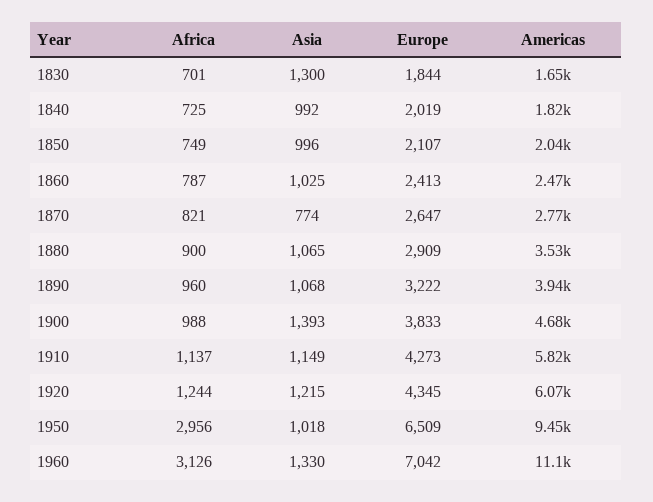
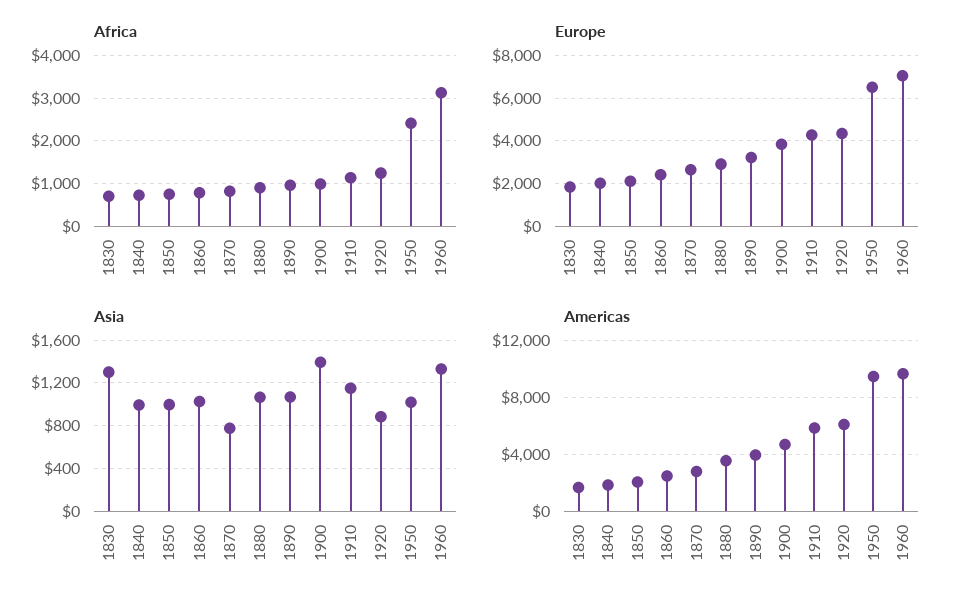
Asia, 1920: 1215 -> 900
Africa, 1950: 2956 -> 2400
Americas, 1960: 11100 -> 9500

